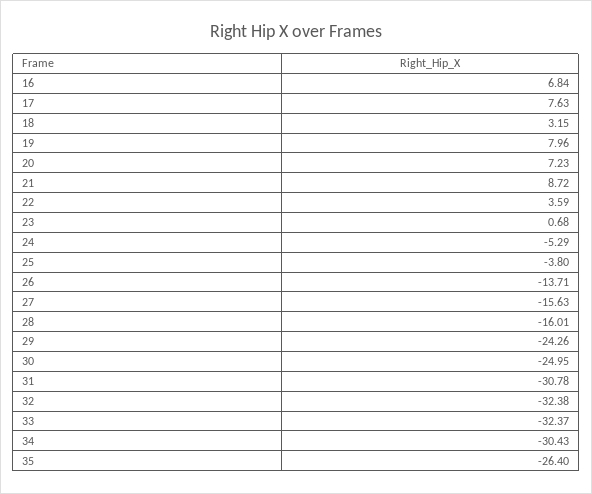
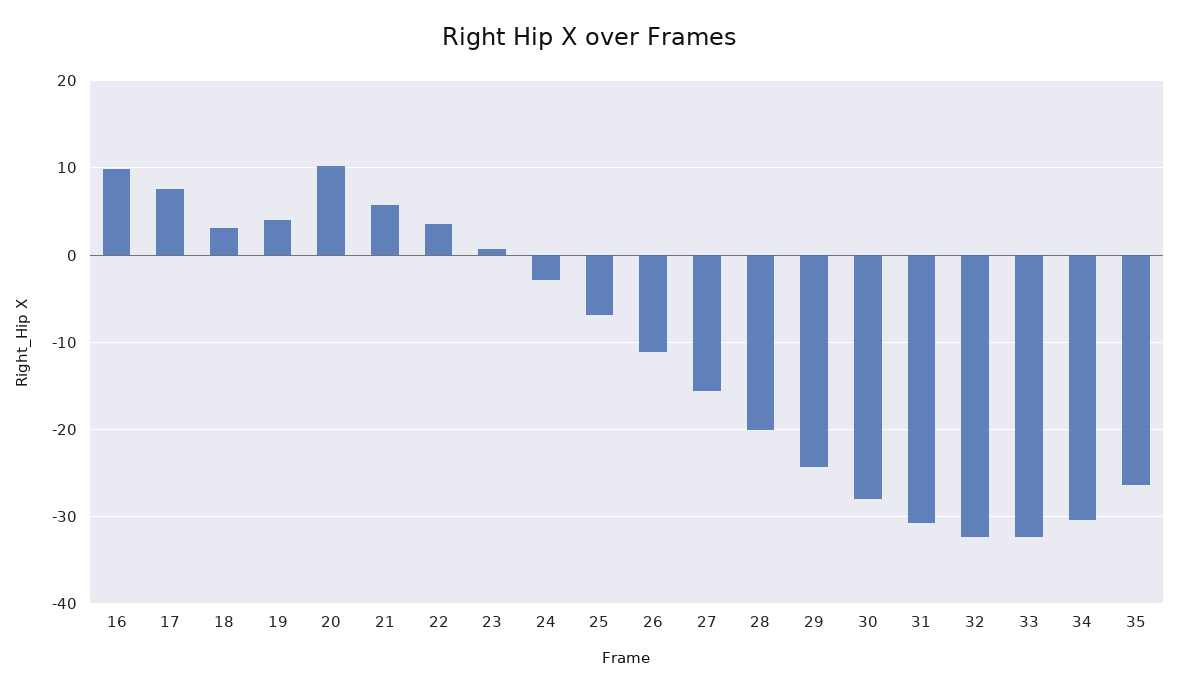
16: 6.84 -> 10
19: 7.96 -> 4
20: 7.23 -> 10
21: 8.72 -> 6
24: -5.29 -> -3
25: -3.8 -> -7
26: -13.71 -> -11
28: -16.01 -> -20
30: -24.95 -> -28

